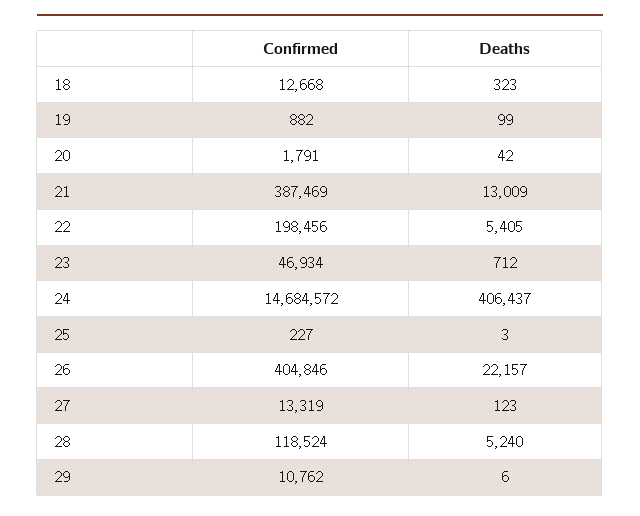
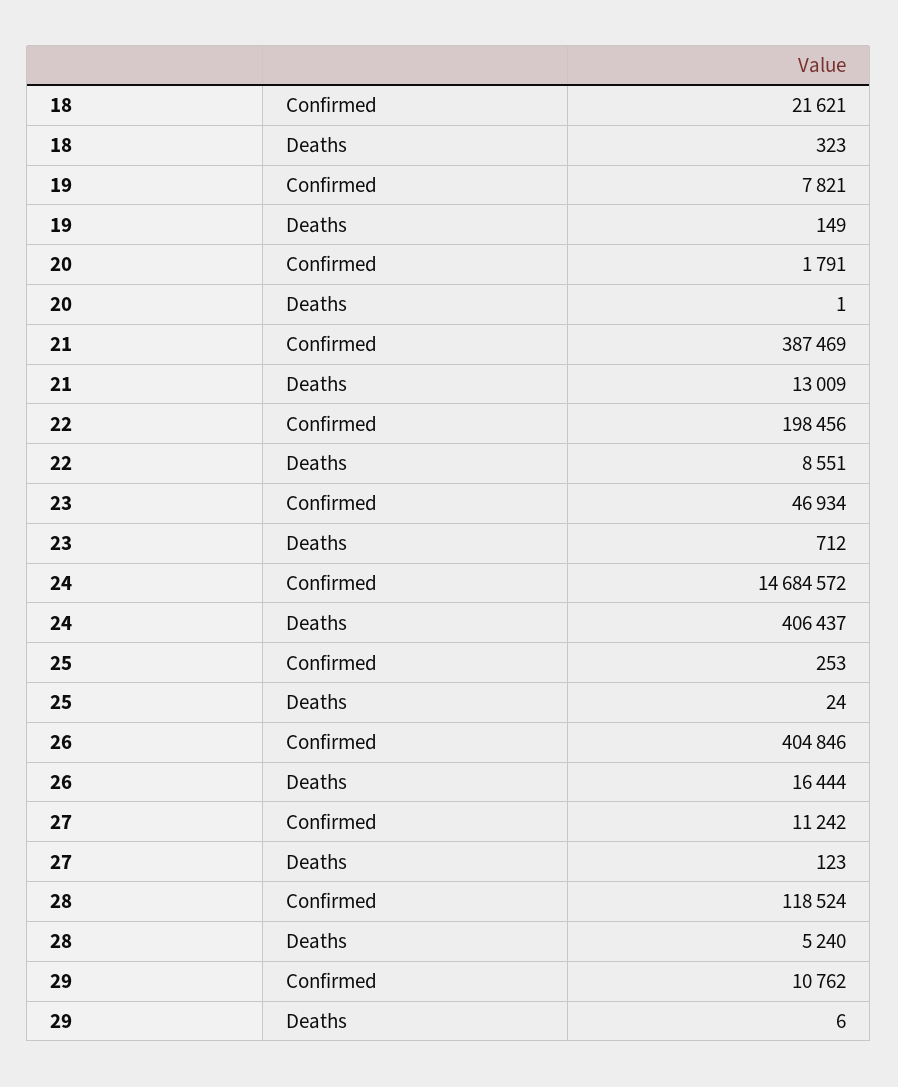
Confirmed, 18: 12668 -> 21621
Confirmed, 19: 882 -> 7821
Deaths, 19: 99 -> 149
Deaths, 20: 42 -> 1
Deaths, 22: 5405 -> 8551
Confirmed, 25: 227 -> 253
Deaths, 25: 3 -> 24
Deaths, 26: 22157 -> 16444
Confirmed, 27: 13319 -> 11242

